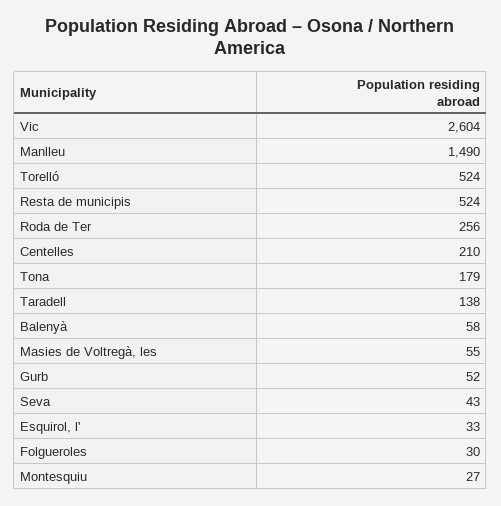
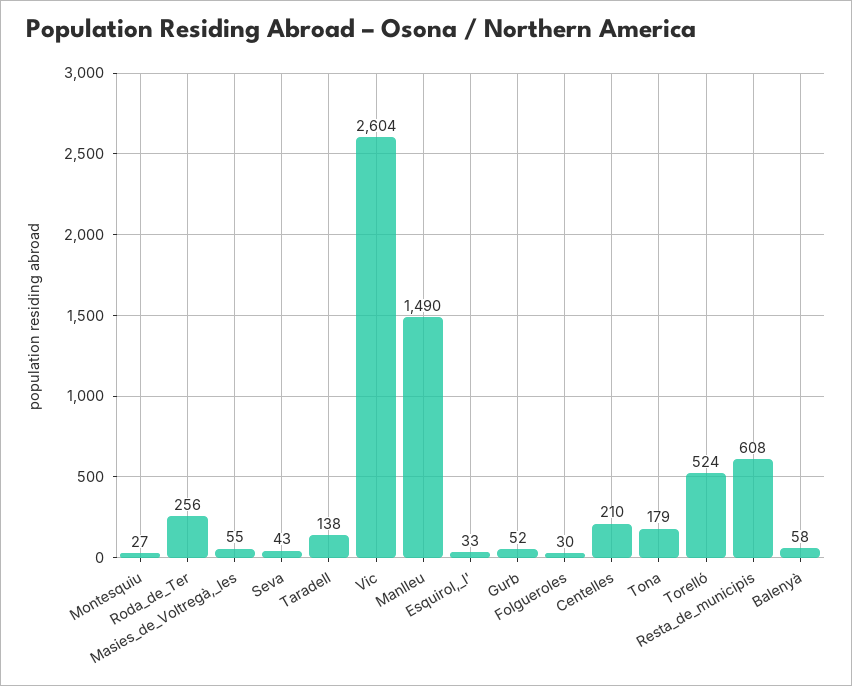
Resta de municipis: 524 -> 608

